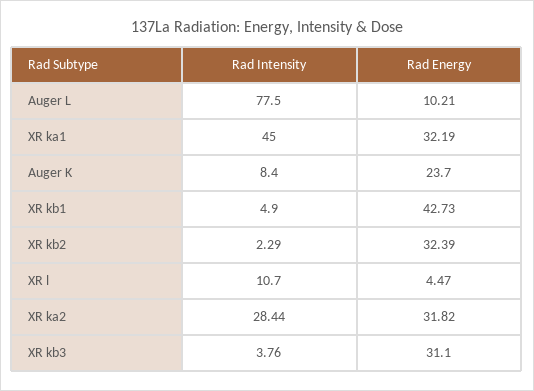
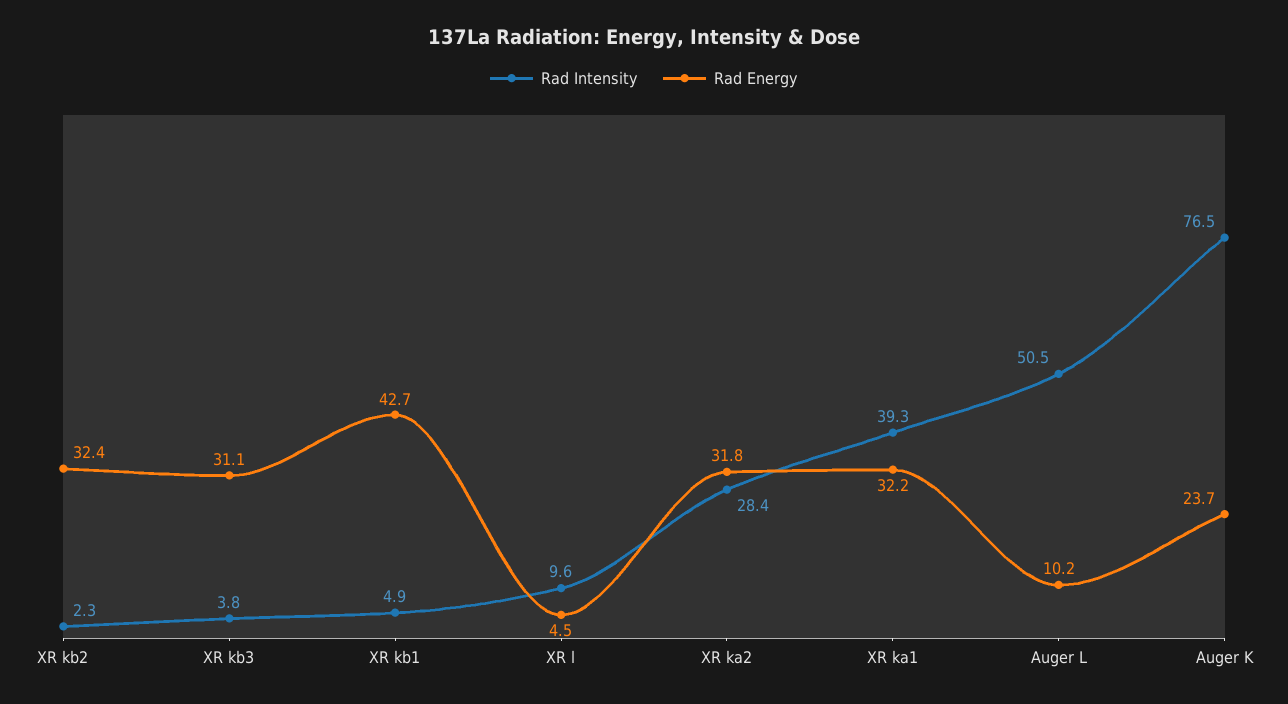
Rad Intensity, Auger L: 77.5 -> 50.5
Rad Intensity, XR ka1: 45 -> 39.3
Rad Intensity, Auger K: 8.4 -> 76.5
Rad Intensity, XR l: 10.7 -> 9.6

